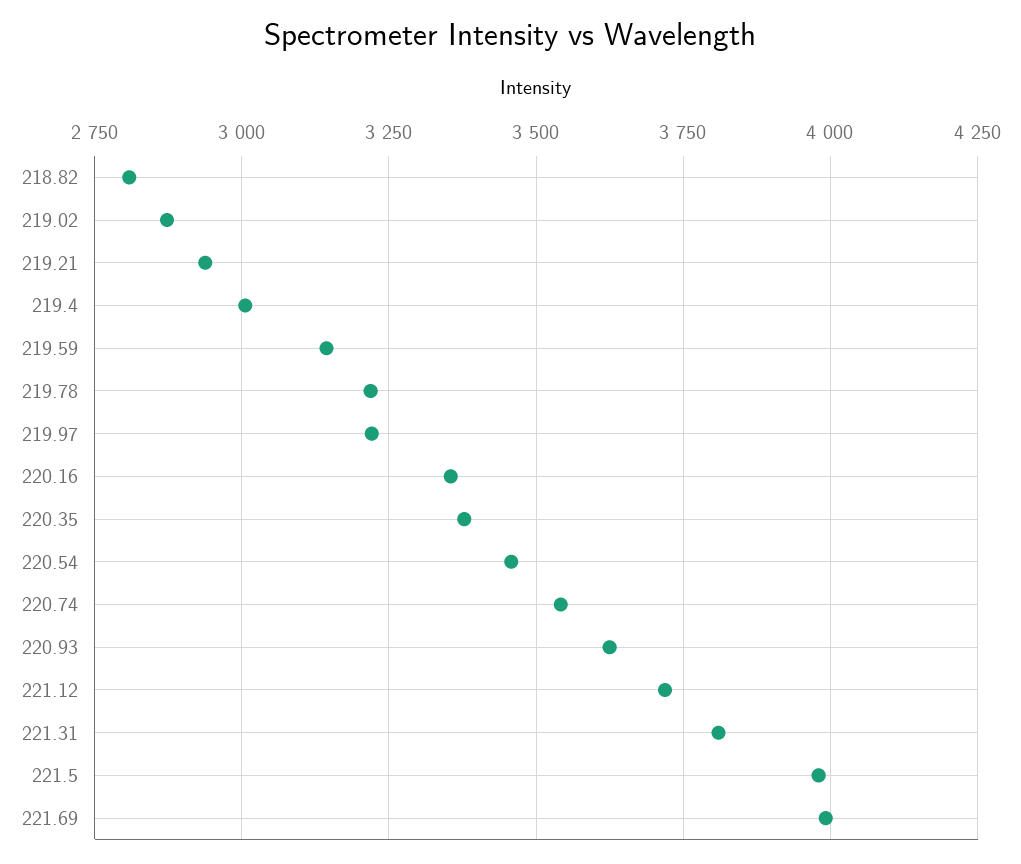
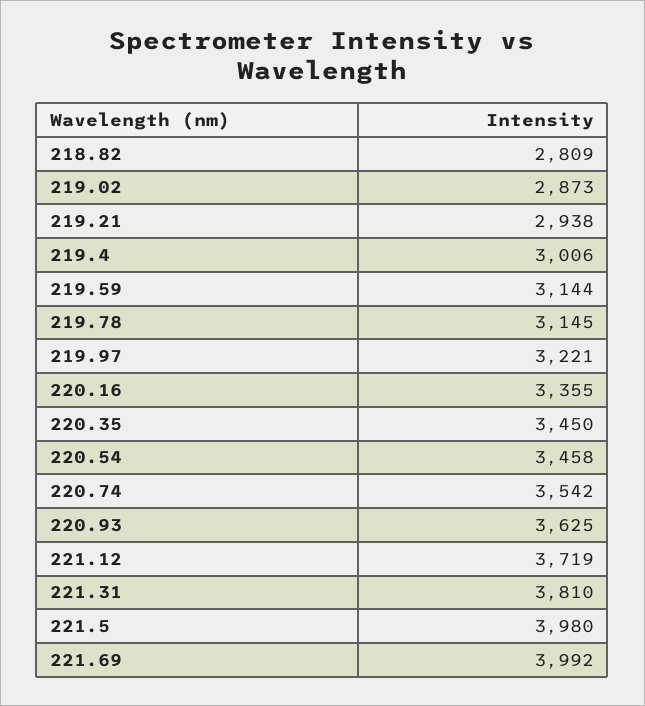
219.78: 3225 -> 3145
220.35: 3375 -> 3450

